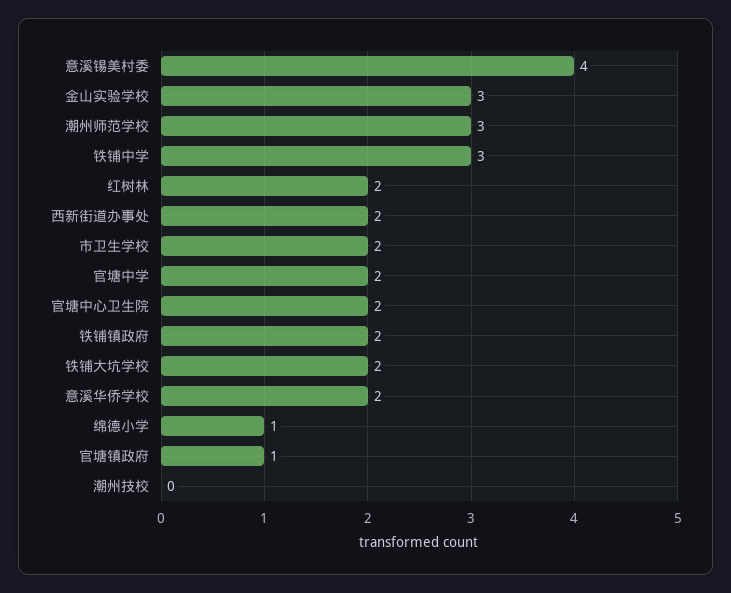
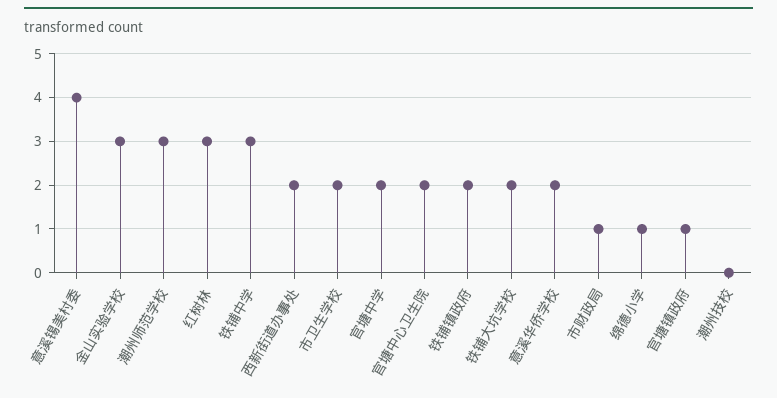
红树林: 2 -> 3
市财政局: none -> 1

